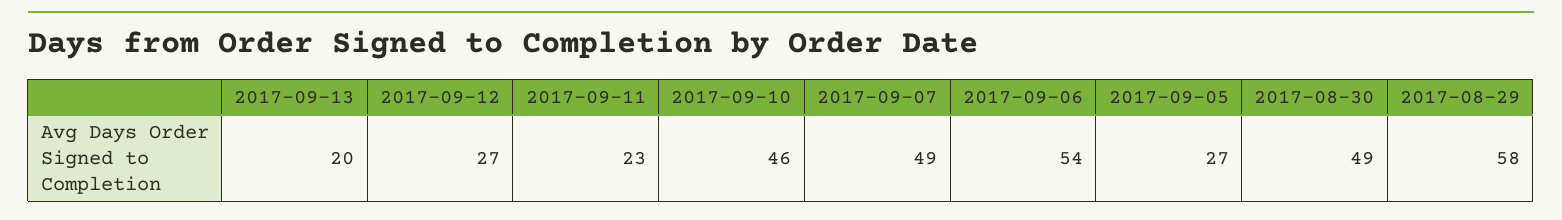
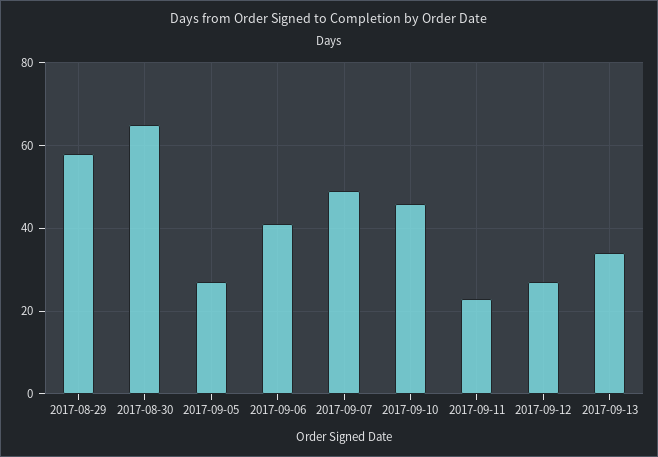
2017-09-13: 20 -> 35
2017-09-06: 54 -> 40
2017-08-30: 49 -> 65

